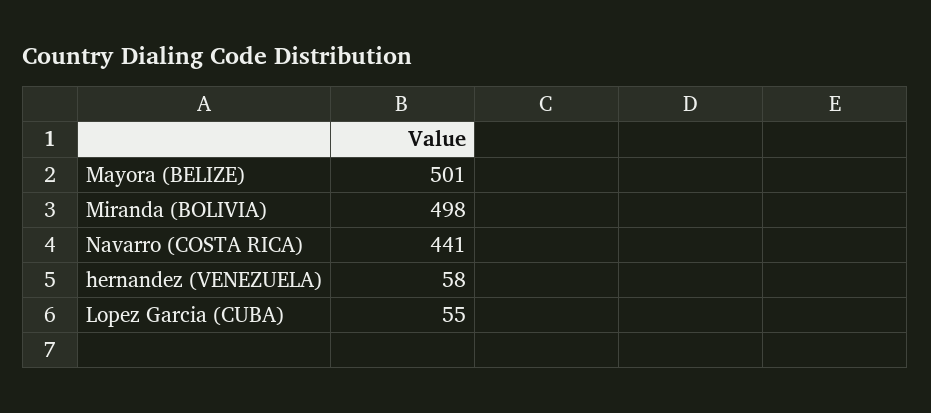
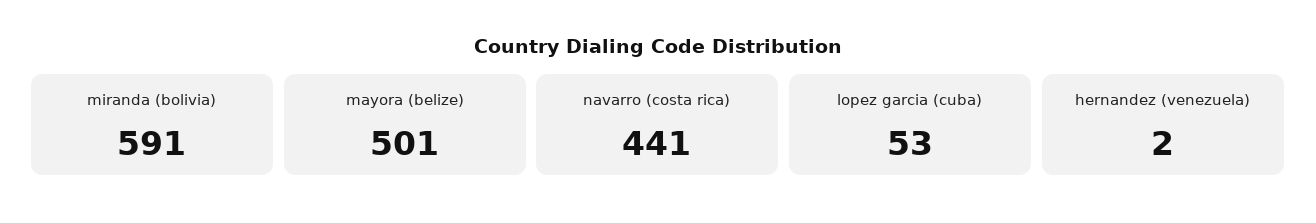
Miranda (BOLIVIA): 498 -> 591
hernandez (VENEZUELA): 58 -> 2
Lopez Garcia (CUBA): 55 -> 53

